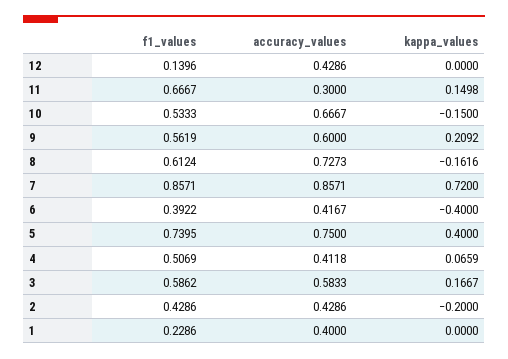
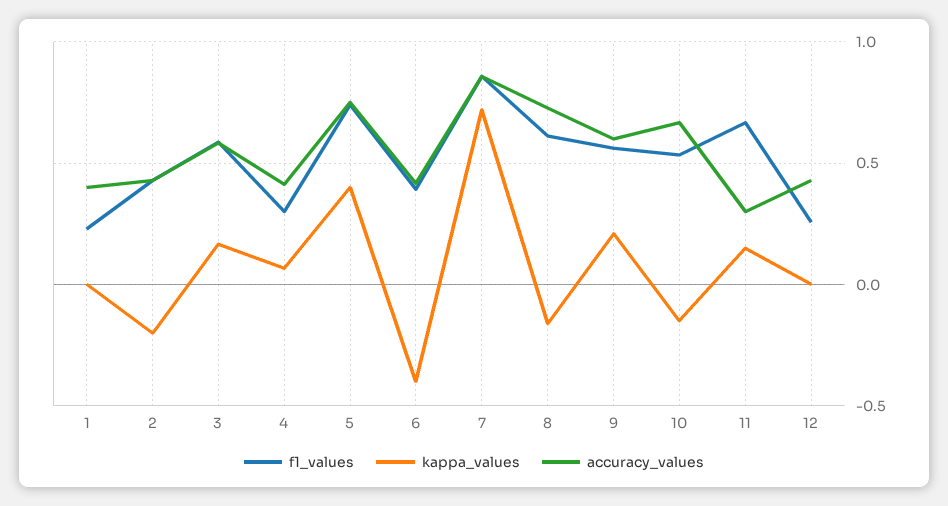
f1_values, 12: 0.1396 -> 0.25
f1_values, 4: 0.5069 -> 0.3

